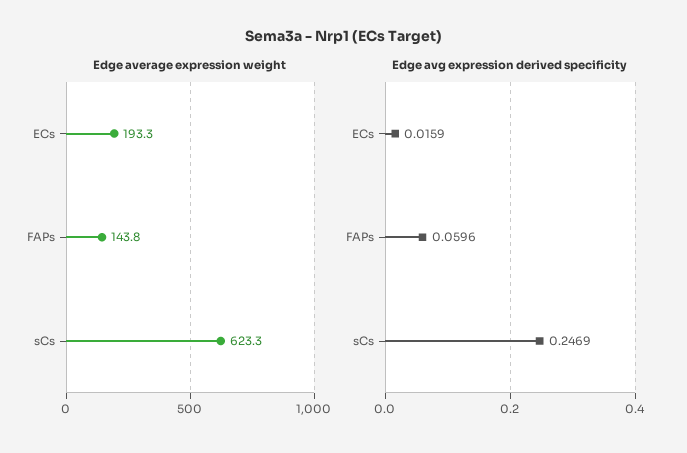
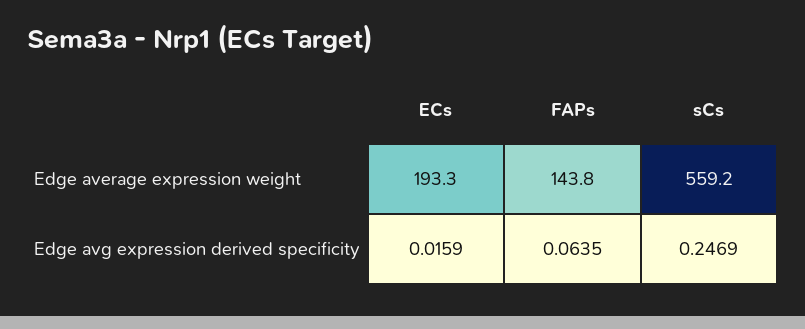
Edge average expression weight, sCs: 623.3 -> 559.2
Edge avg expression derived specificity, FAPs: 0.0596 -> 0.0635

